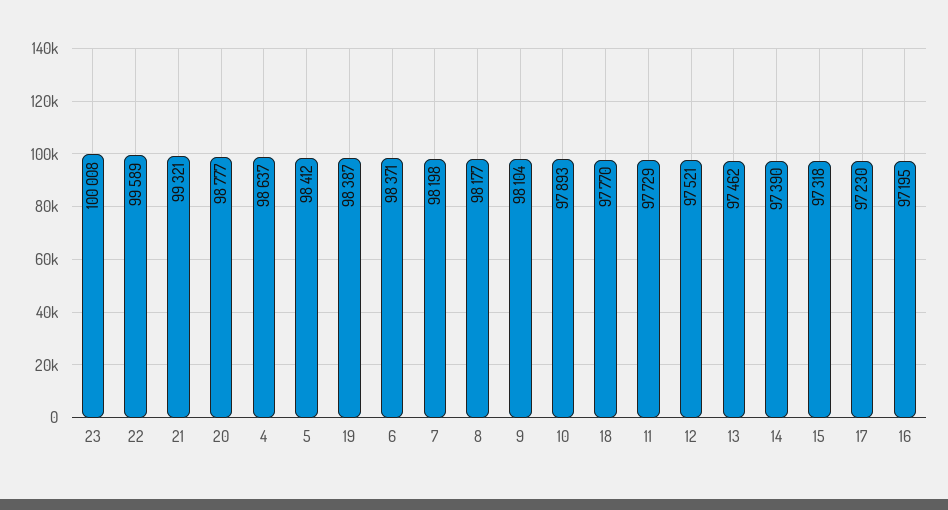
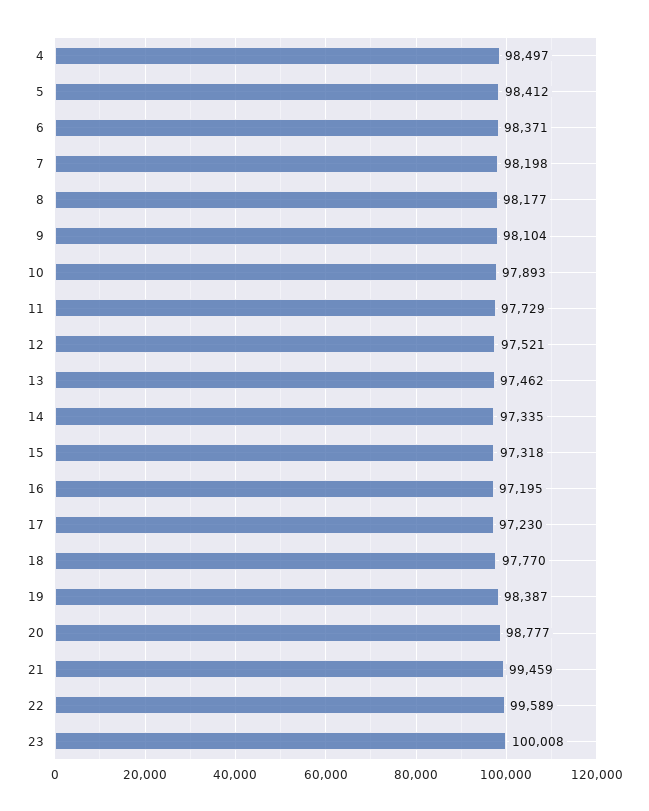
21: 99321 -> 99459
4: 98637 -> 98497
14: 97390 -> 97335

